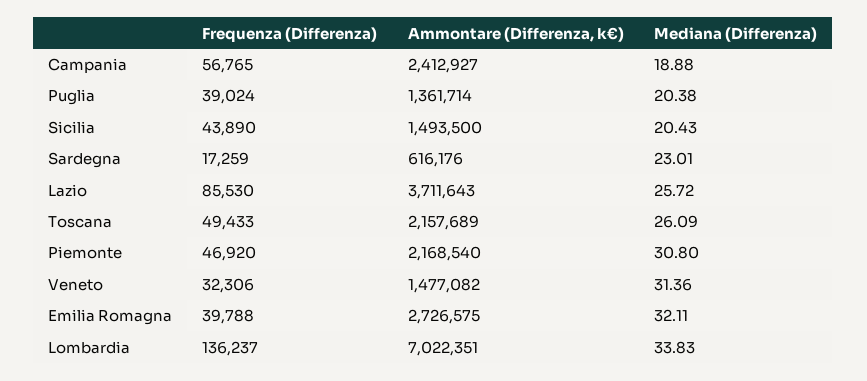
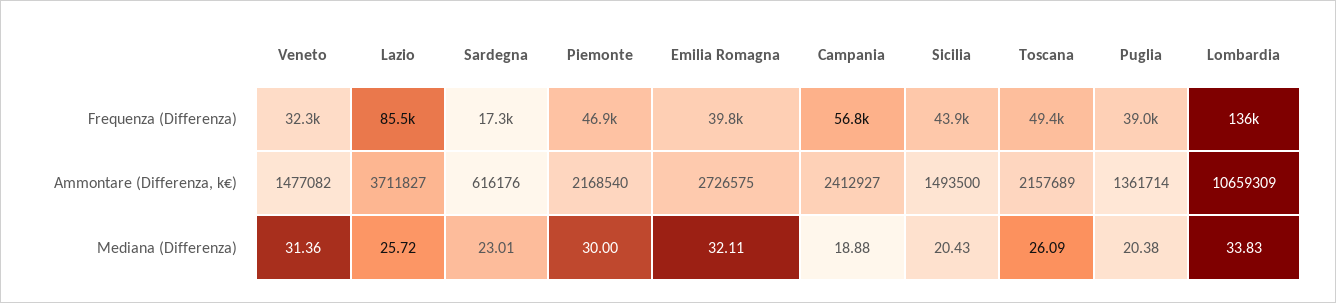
Ammontare (Differenza, k€), Lazio: 3711643 -> 3711827
Mediana (Differenza), Piemonte: 30.8 -> 30
Ammontare (Differenza, k€), Lombardia: 7022351 -> 10659309

